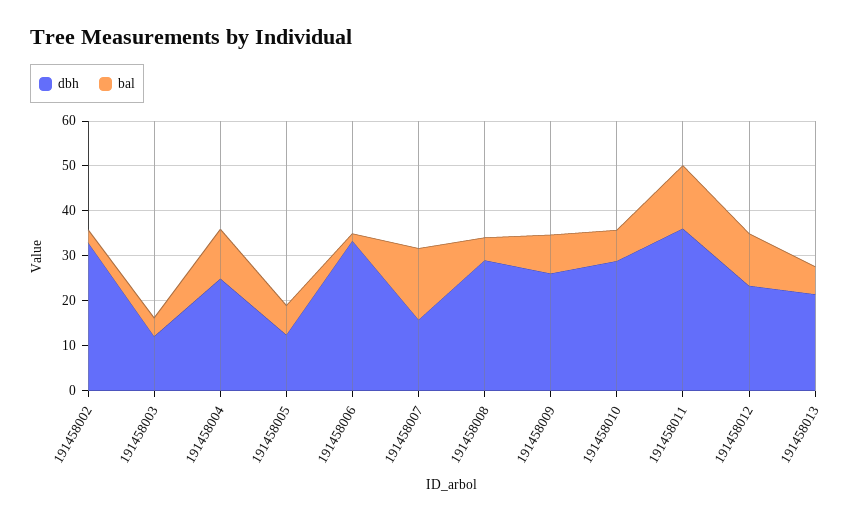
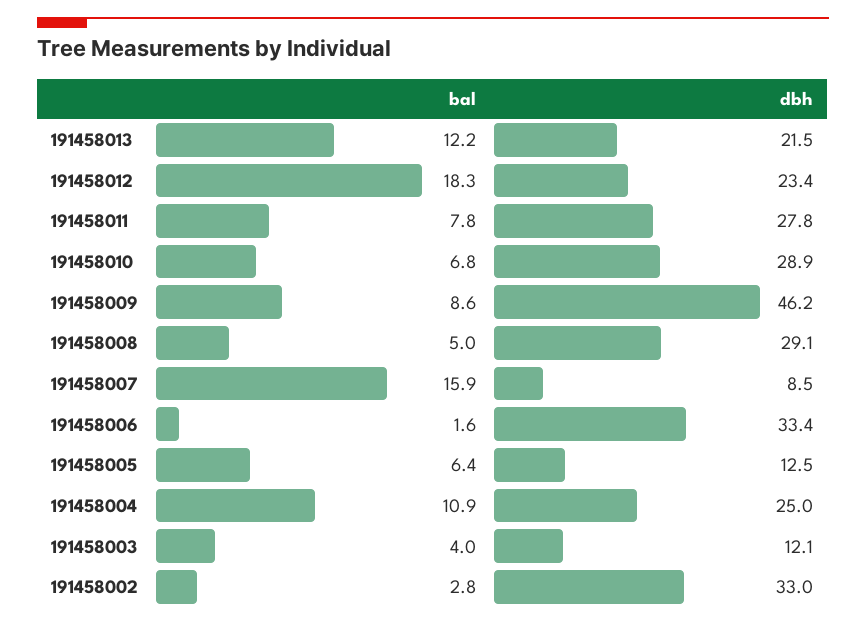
dbh, 191458007: 16 -> 8.5
dbh, 191458009: 26 -> 46.2
dbh, 191458011: 36 -> 27.8
bal, 191458011: 14 -> 7.8
bal, 191458012: 12 -> 18.3
bal, 191458013: 6 -> 12.2

